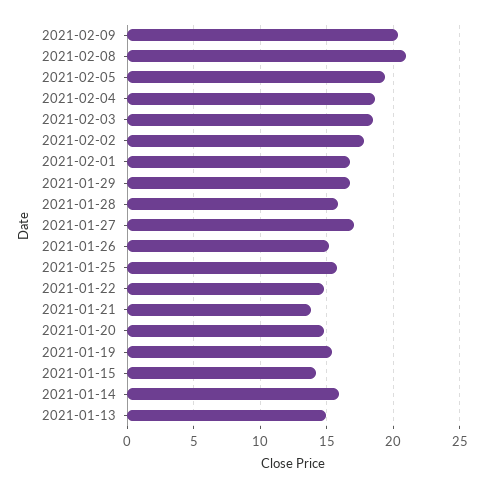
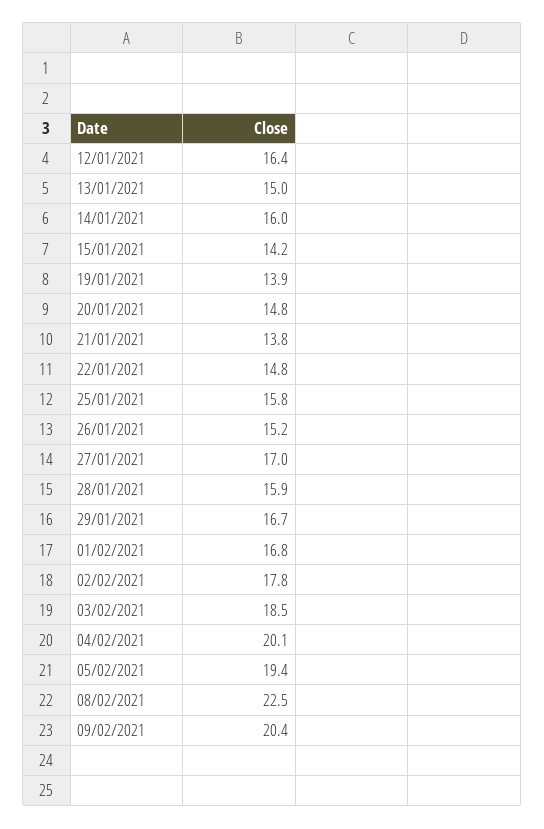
2021-02-08: 21 -> 22.5
2021-02-04: 18.5 -> 20.1
2021-01-19: 15.5 -> 13.9
12/01/2021: none -> 16.4

